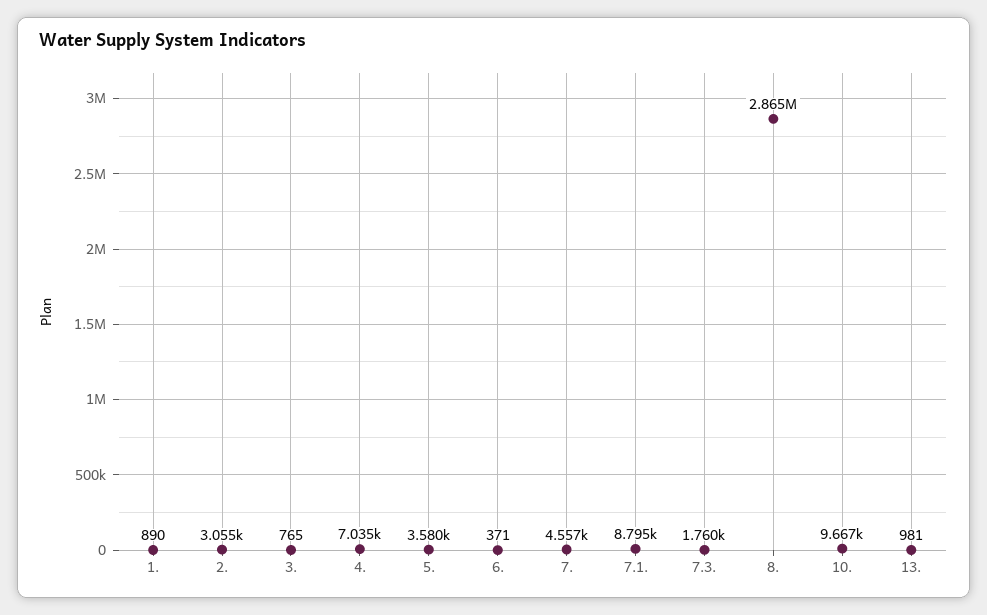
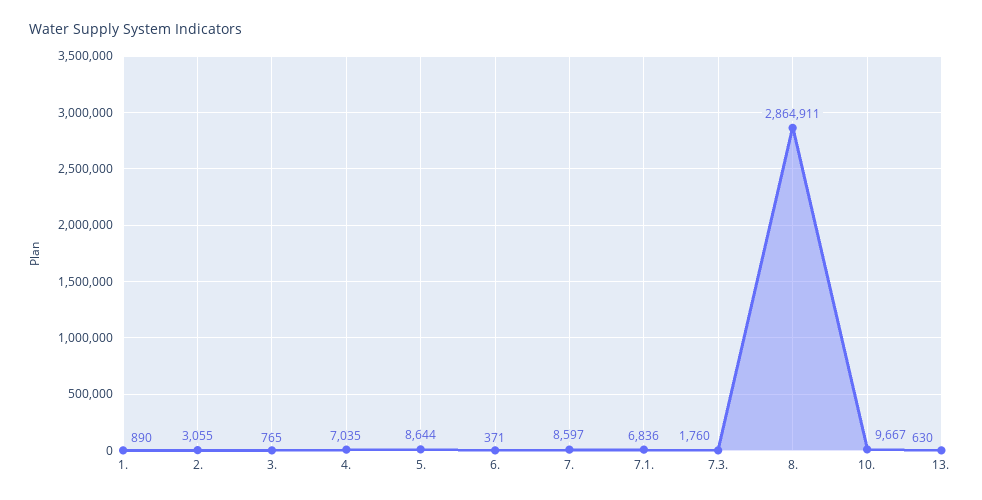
5.: 3580 -> 8644
7.: 4557 -> 8597
7.1.: 8795 -> 6836
13.: 981 -> 630

